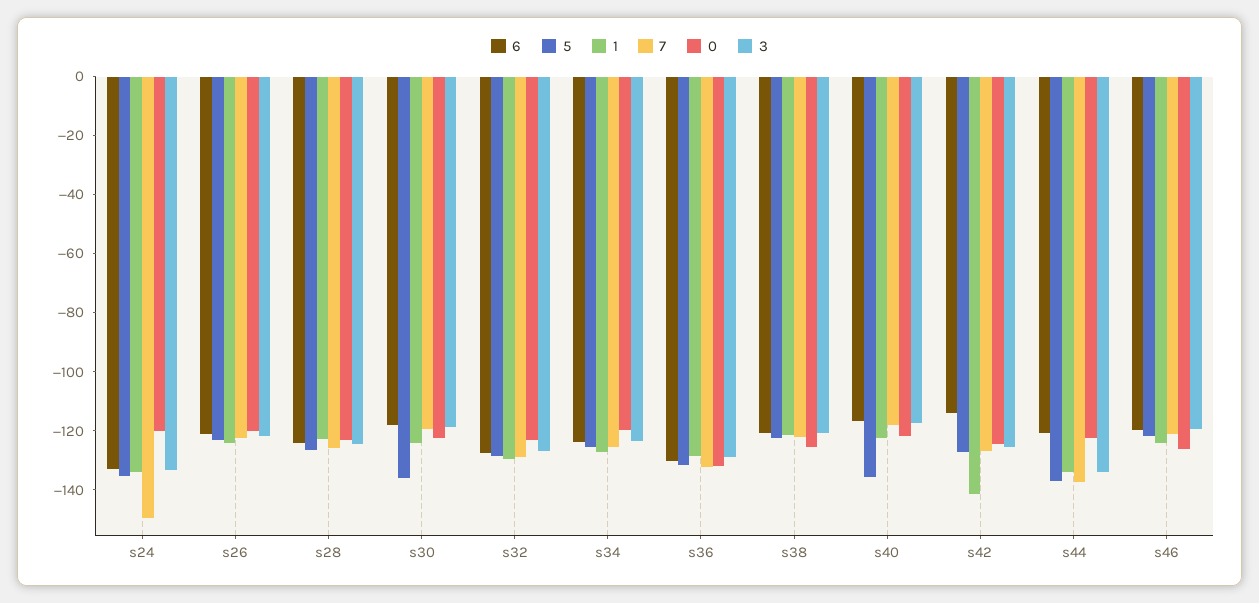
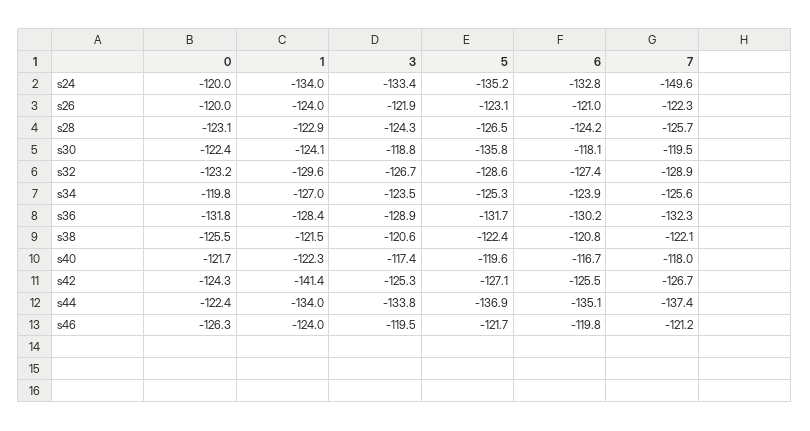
5, s40: -135 -> -119.6
6, s42: -115 -> -125.5
6, s44: -120 -> -135.1

